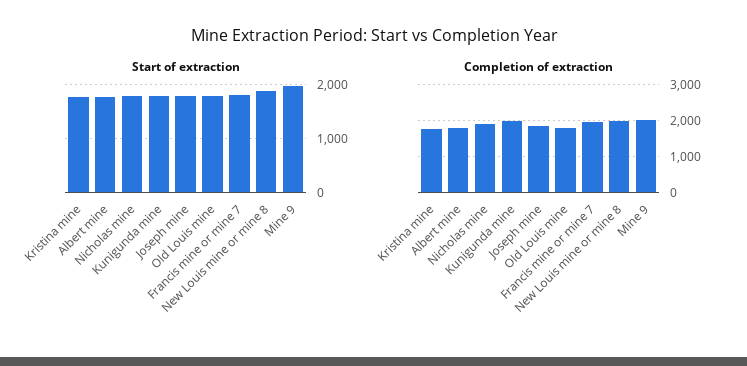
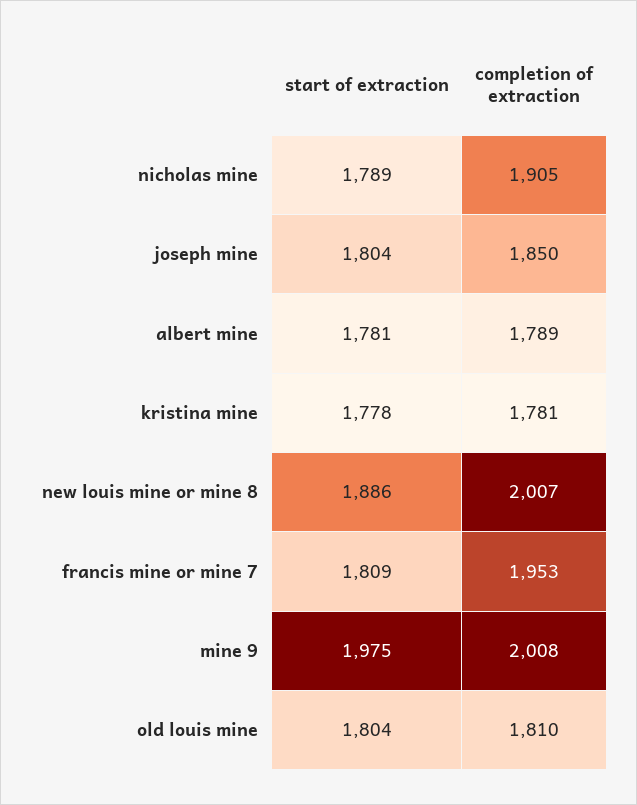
Start of extraction, Kunigunda mine: 1800 -> none
Completion of extraction, Kunigunda mine: 2000 -> none

